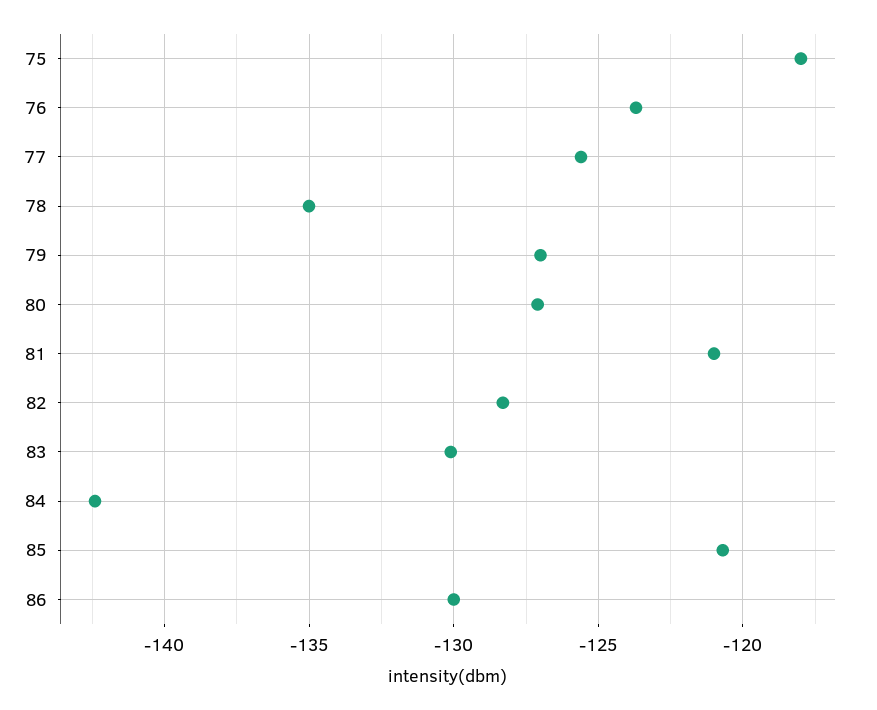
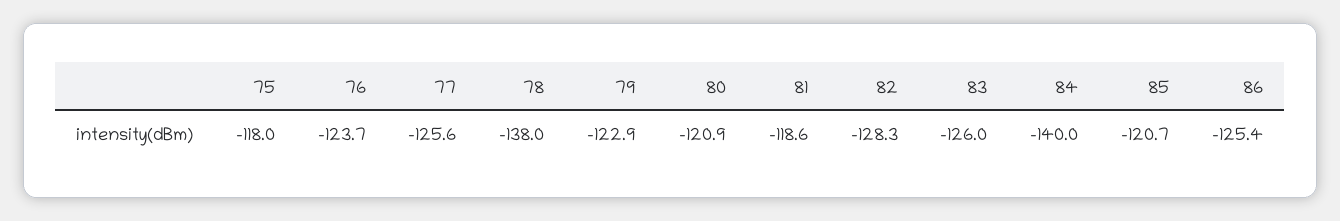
78: -135 -> -138
79: -127 -> -122.9
80: -127 -> -120.9
81: -121 -> -118.6
83: -130 -> -126
84: -142.5 -> -140
86: -130 -> -125.4

